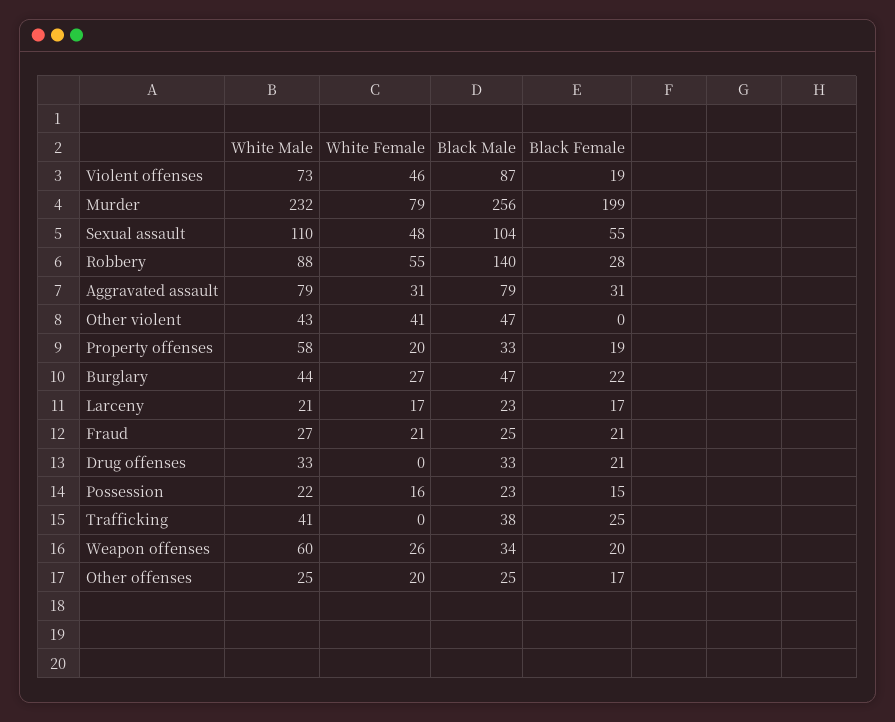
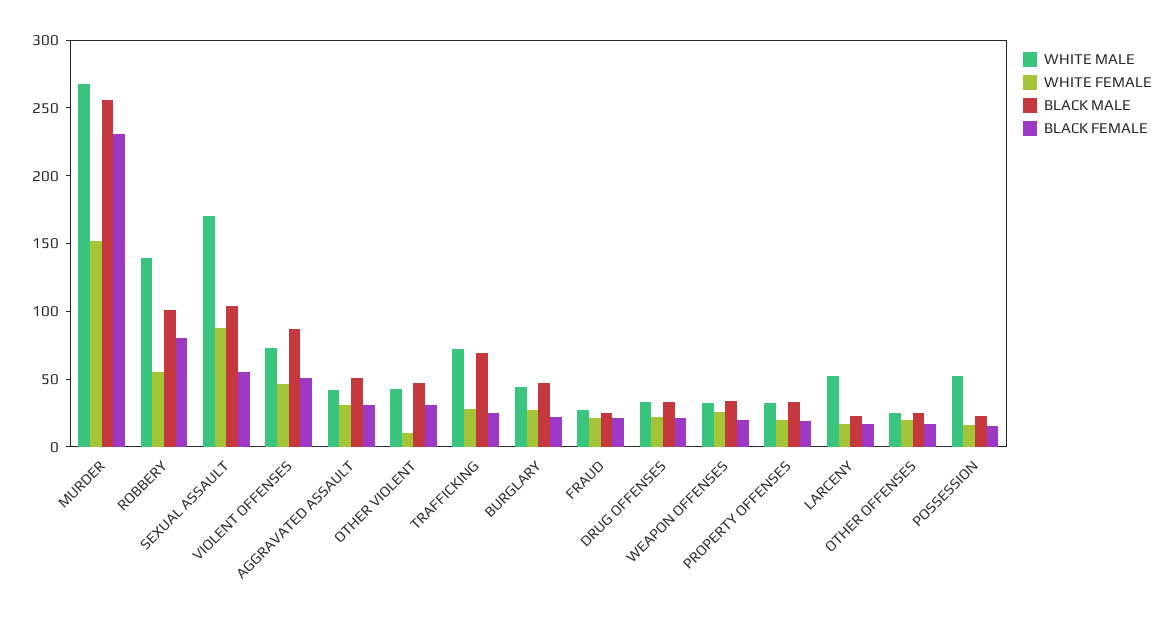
Black Female, Violent offenses: 19 -> 50
White Male, Murder: 232 -> 270
White Female, Murder: 79 -> 150
Black Female, Murder: 199 -> 230
White Male, Sexual assault: 110 -> 170
White Female, Sexual assault: 48 -> 90
White Male, Robbery: 88 -> 140
Black Male, Robbery: 140 -> 100
Black Female, Robbery: 28 -> 80
White Male, Aggravated assault: 79 -> 40
Black Male, Aggravated assault: 79 -> 50
White Female, Other violent: 41 -> 10
Black Female, Other violent: 0 -> 30
White Male, Property offenses: 58 -> 30
White Male, Larceny: 21 -> 50
White Female, Drug offenses: 0 -> 20
White Male, Possession: 22 -> 50
White Male, Trafficking: 41 -> 70
White Female, Trafficking: 0 -> 30
Black Male, Trafficking: 38 -> 70
White Male, Weapon offenses: 60 -> 30

